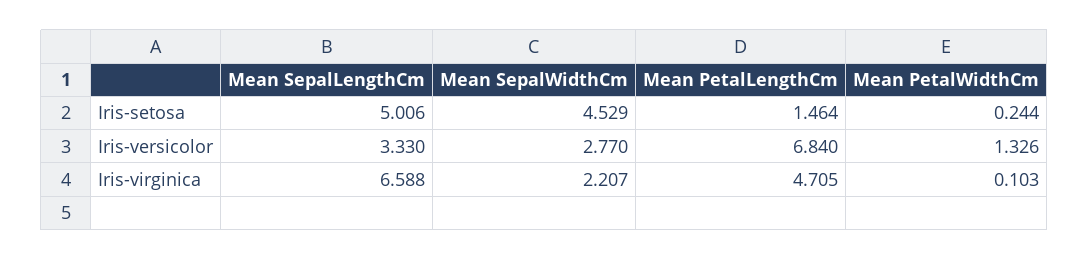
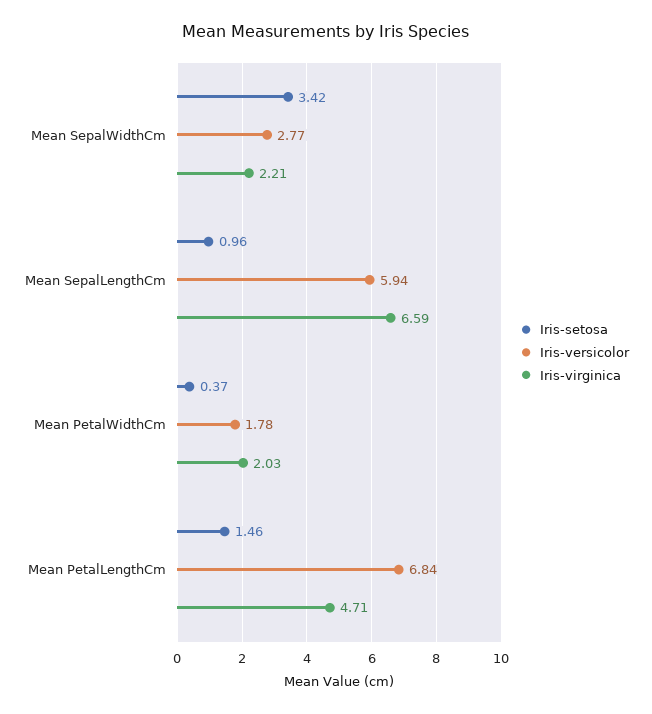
Iris-setosa, Mean SepalLengthCm: 5.006 -> 0.96
Iris-setosa, Mean SepalWidthCm: 4.529 -> 3.42
Iris-setosa, Mean PetalWidthCm: 0.244 -> 0.37
Iris-versicolor, Mean SepalLengthCm: 3.33 -> 5.94
Iris-versicolor, Mean PetalWidthCm: 1.326 -> 1.78
Iris-virginica, Mean PetalWidthCm: 0.103 -> 2.03

